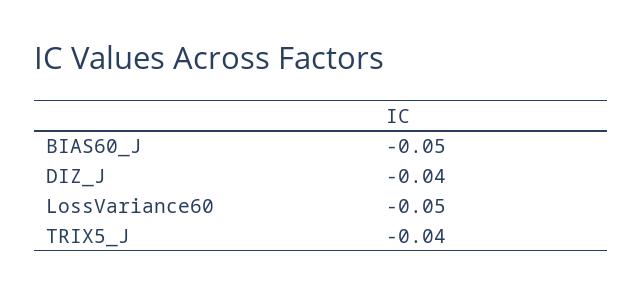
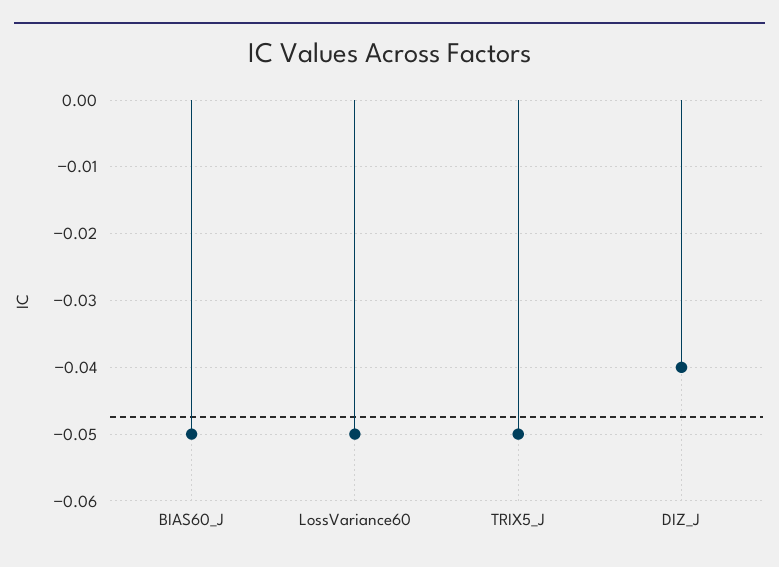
TRIX5_J: -0.04 -> -0.05

